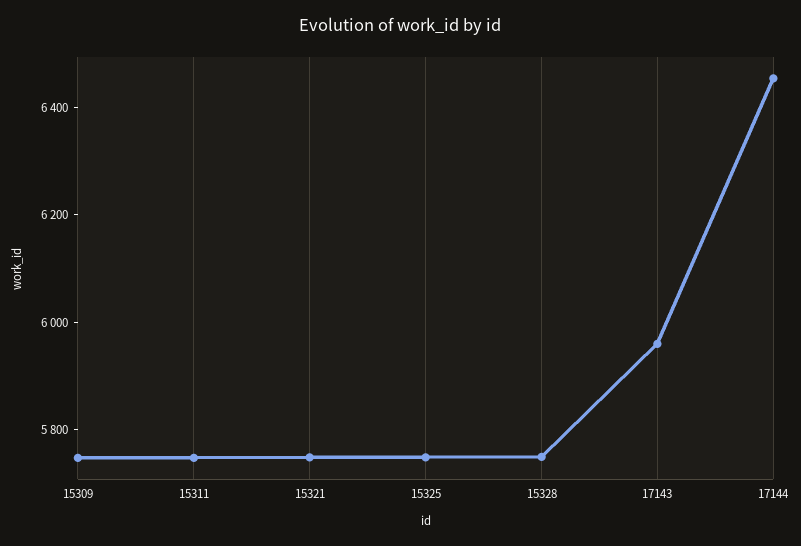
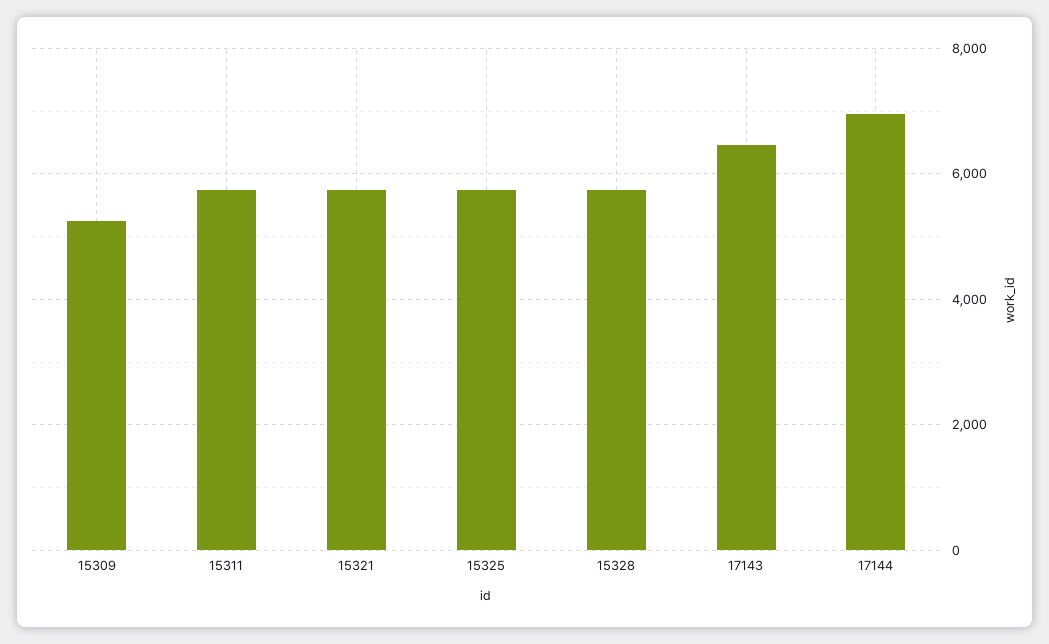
15309: 5750 -> 5200
17143: 5950 -> 6400
17144: 6450 -> 7000

